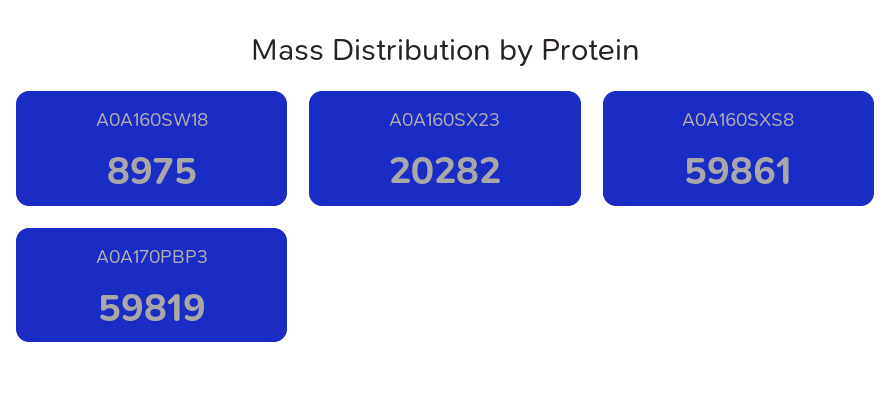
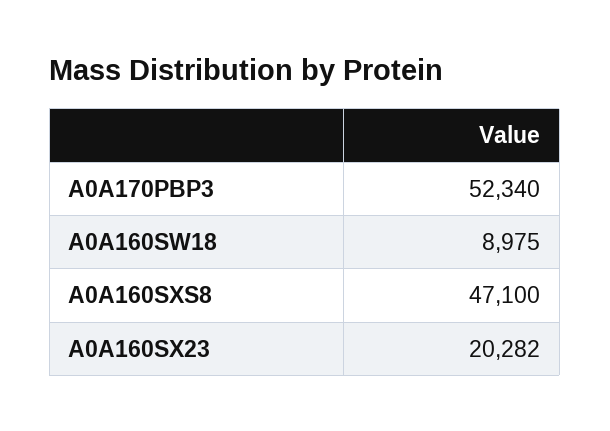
A0A160SXS8: 59861 -> 47100
A0A170PBP3: 59819 -> 52340

